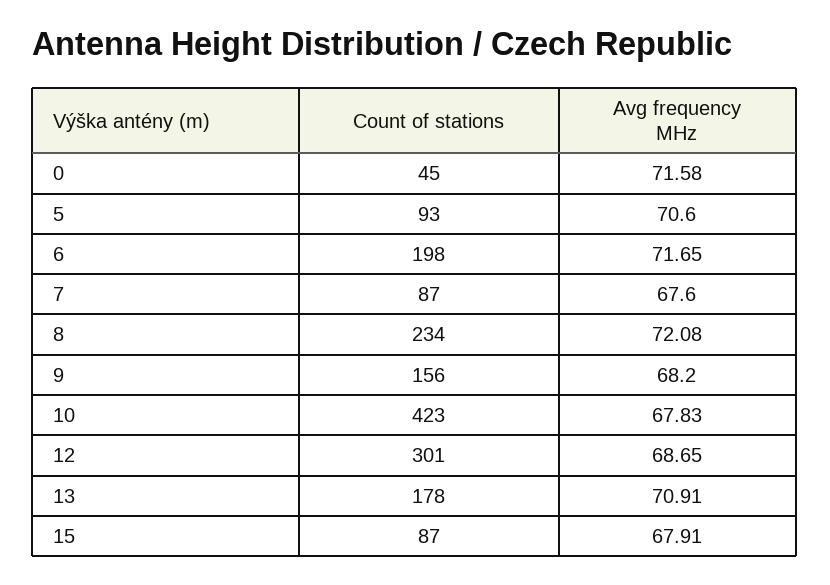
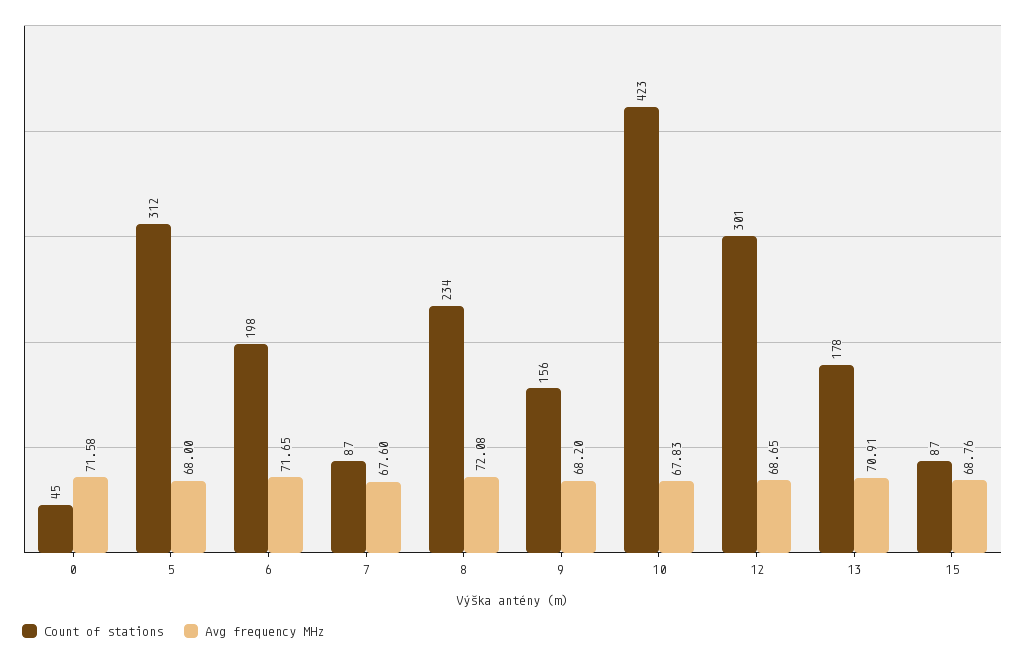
Count of stations, 5: 93 -> 312
Avg frequency MHz, 5: 70.6 -> 68
Avg frequency MHz, 15: 67.91 -> 68.76

